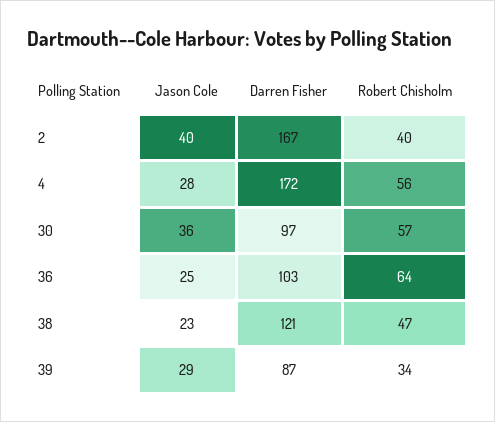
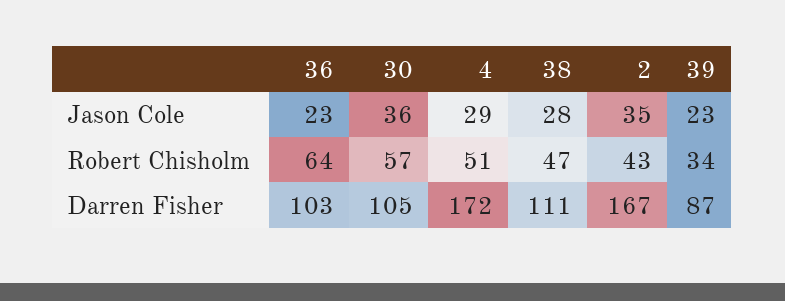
Jason Cole, 2: 40 -> 35
Robert Chisholm, 2: 40 -> 43
Jason Cole, 4: 28 -> 29
Robert Chisholm, 4: 56 -> 51
Darren Fisher, 30: 97 -> 105
Jason Cole, 36: 25 -> 23
Jason Cole, 38: 23 -> 28
Darren Fisher, 38: 121 -> 111
Jason Cole, 39: 29 -> 23

